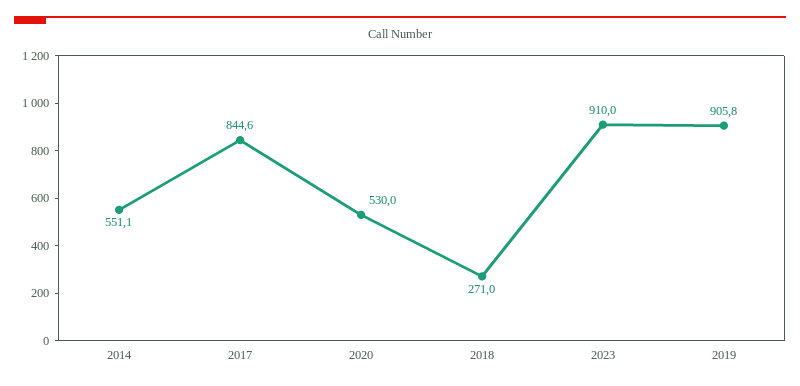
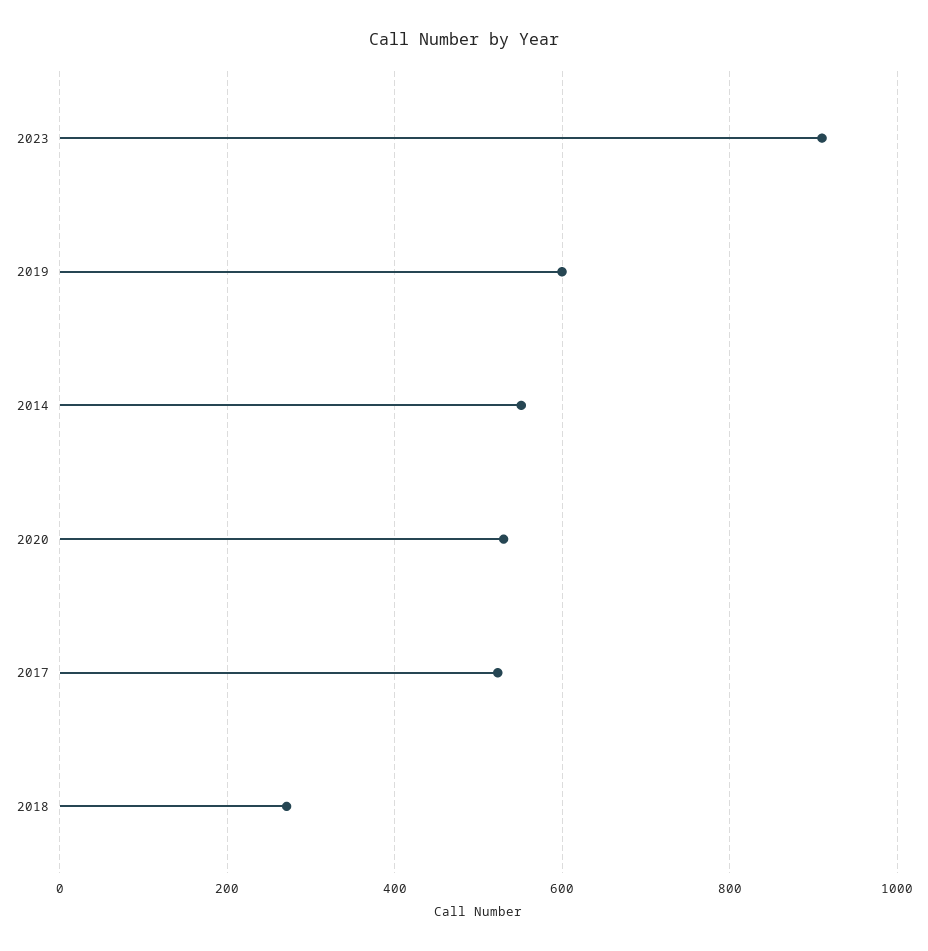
2017: 844.6 -> 520
2019: 905.8 -> 600

